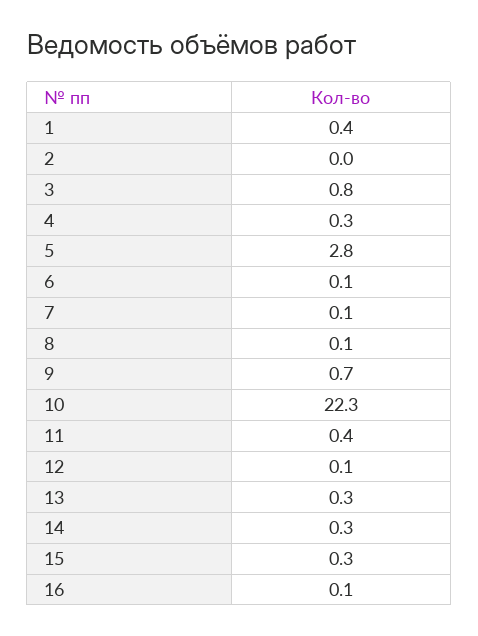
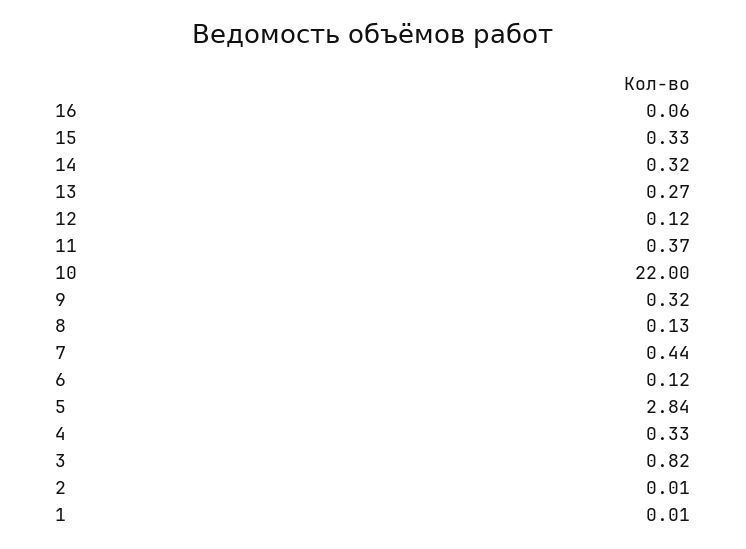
1: 0.4 -> 0.01
7: 0.1 -> 0.44
9: 0.7 -> 0.32
10: 22.3 -> 22

